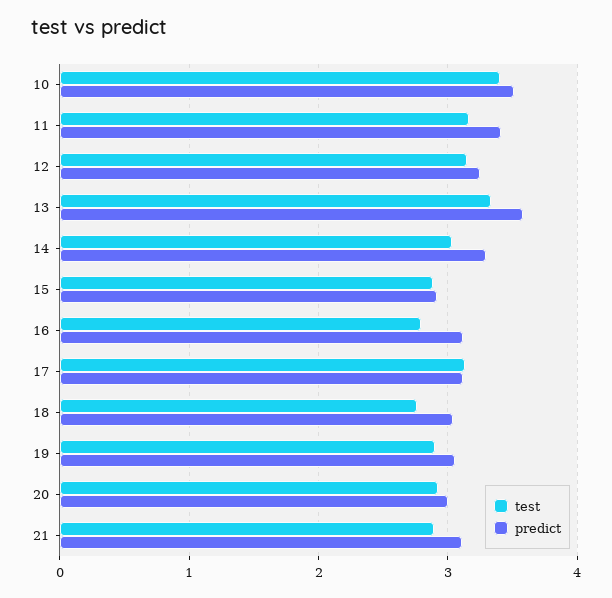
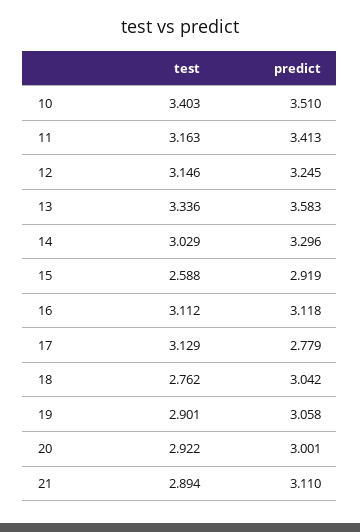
test, 15: 2.9 -> 2.588
test, 16: 2.8 -> 3.112
predict, 17: 3.1 -> 2.779

